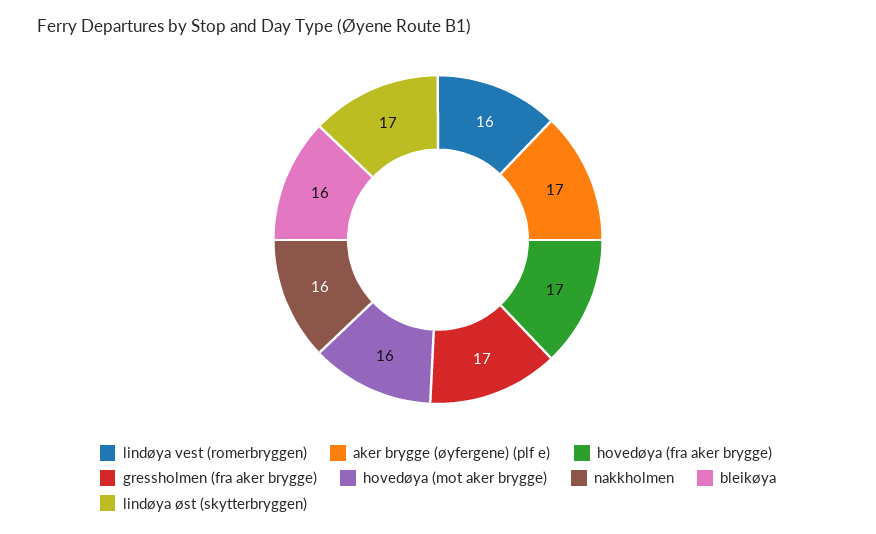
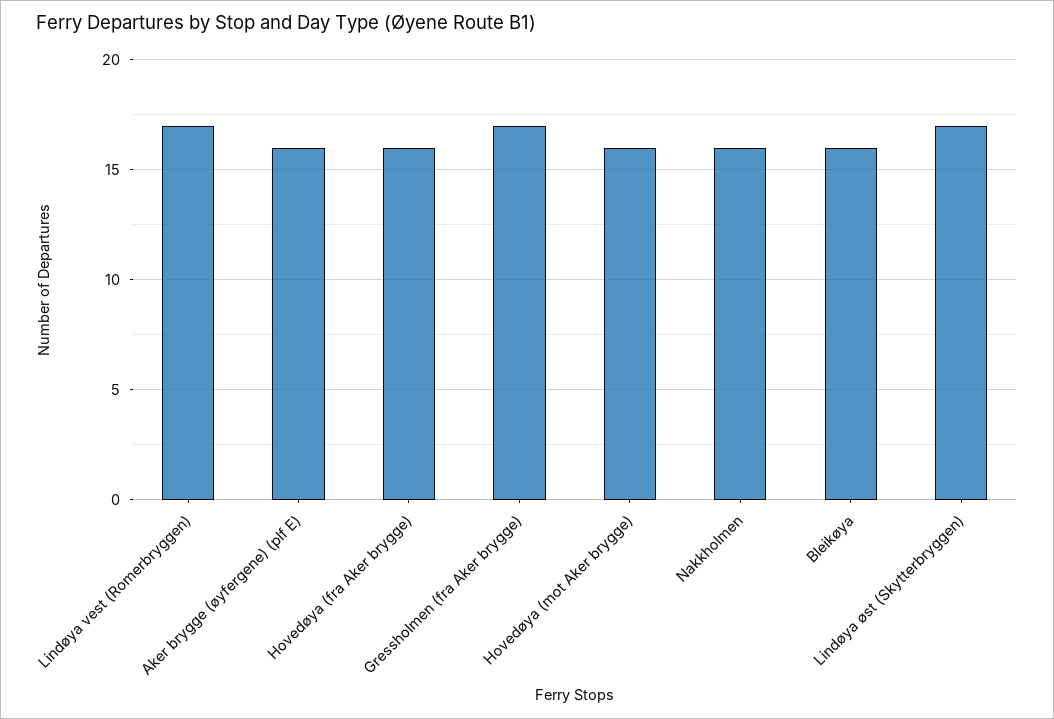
lindøya vest (romerbryggen): 16 -> 17
aker brygge (øyfergene) (plf e): 17 -> 16
hovedøya (fra aker brygge): 17 -> 16

